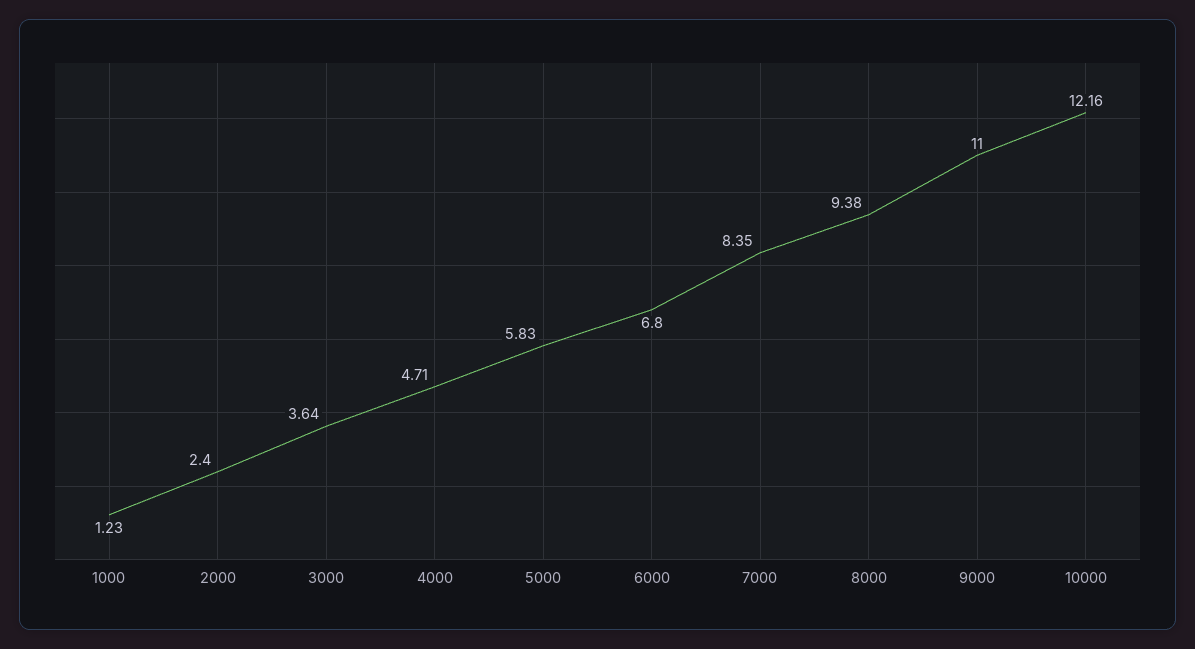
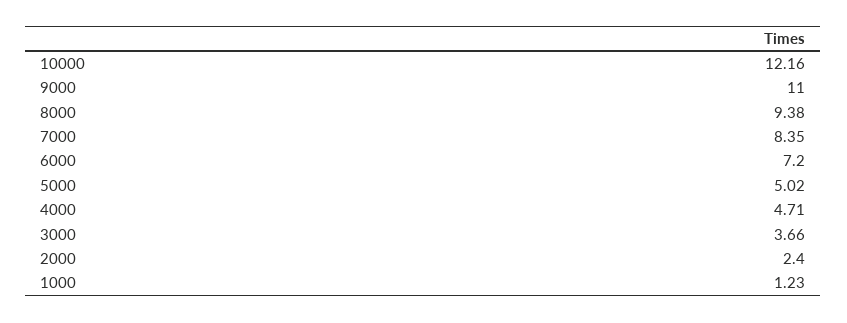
3000: 3.64 -> 3.66
5000: 5.83 -> 5.02
6000: 6.8 -> 7.2

